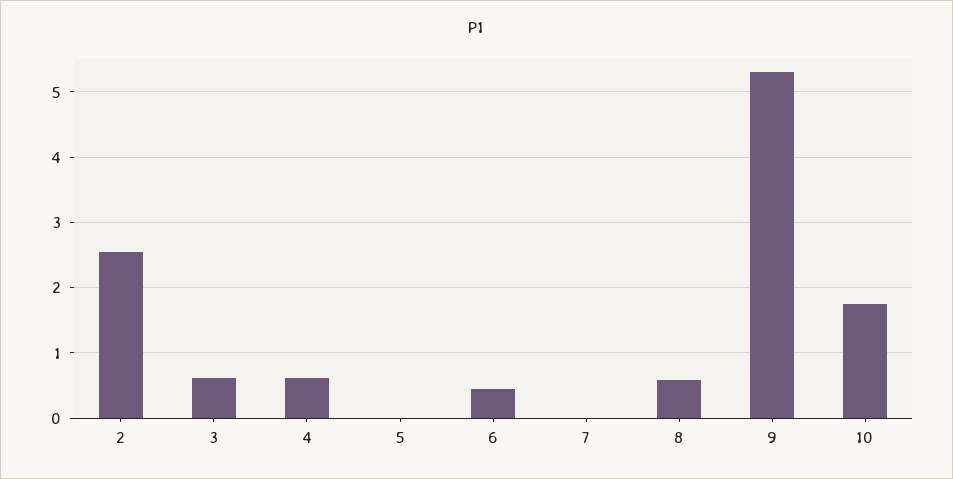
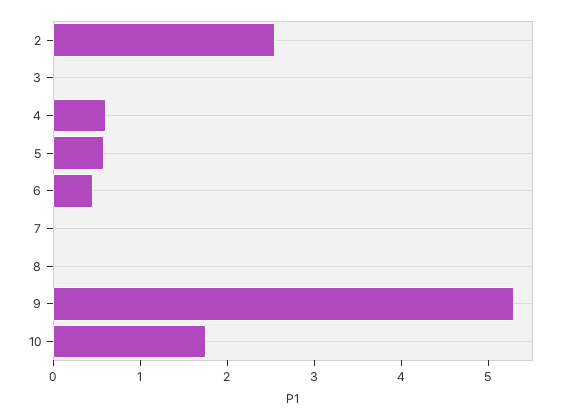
3: 0.6 -> 0
5: 0 -> 0.6
8: 0.6 -> 0

